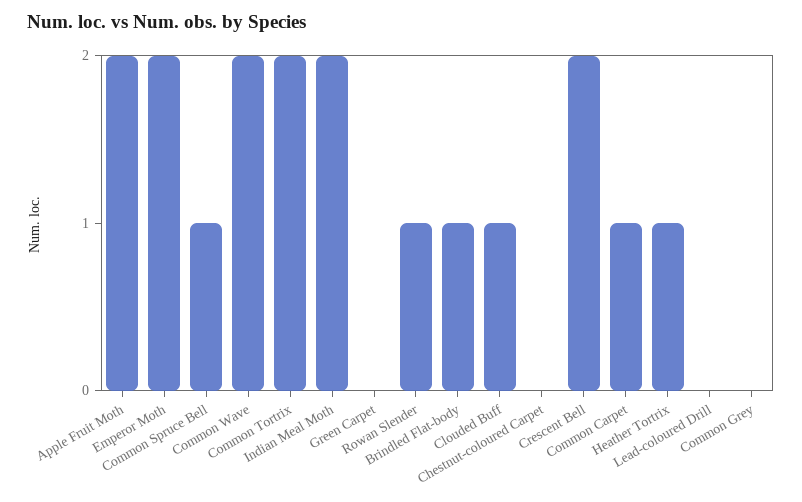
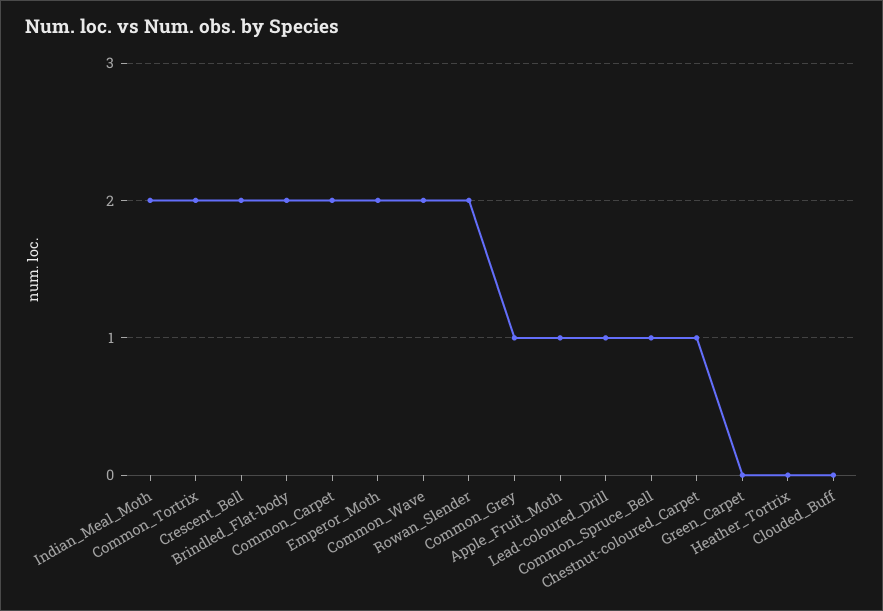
Apple Fruit Moth: 2 -> 1
Rowan Slender: 1 -> 2
Brindled Flat-body: 1 -> 2
Clouded Buff: 1 -> 0
Chestnut-coloured Carpet: 0 -> 1
Common Carpet: 1 -> 2
Heather Tortrix: 1 -> 0
Lead-coloured Drill: 0 -> 1
Common Grey: 0 -> 1

